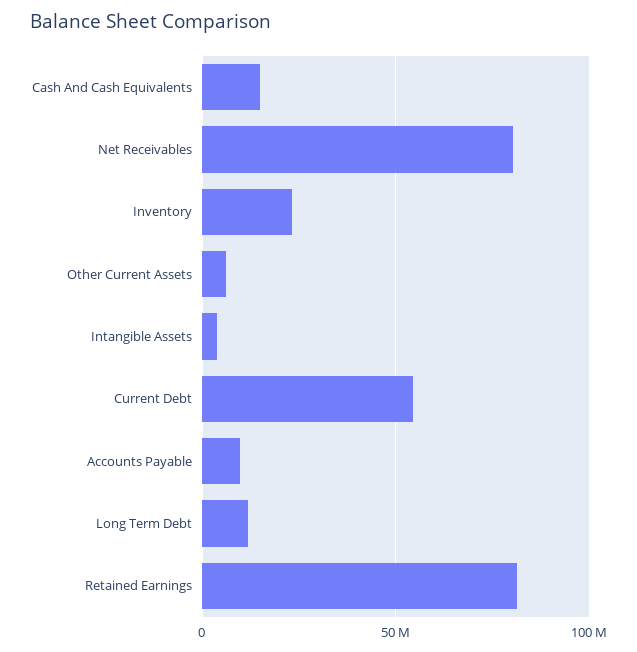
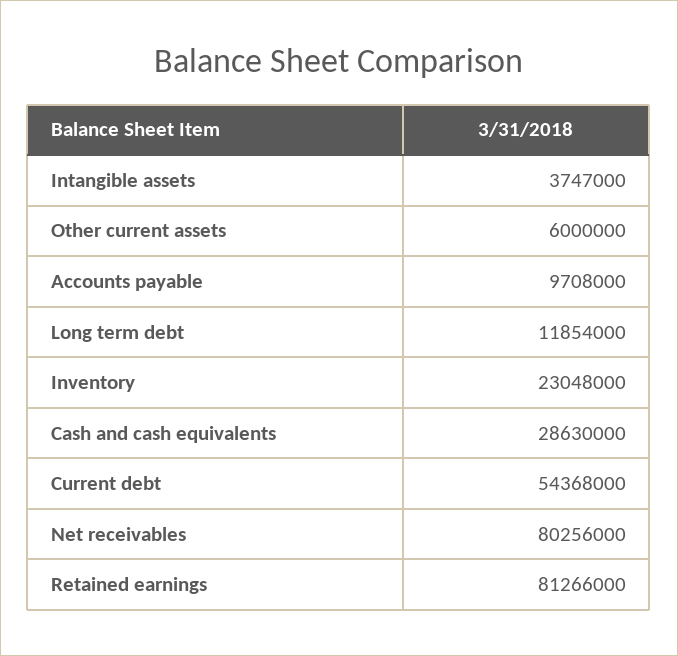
Cash And Cash Equivalents: 15000000 -> 28630000

